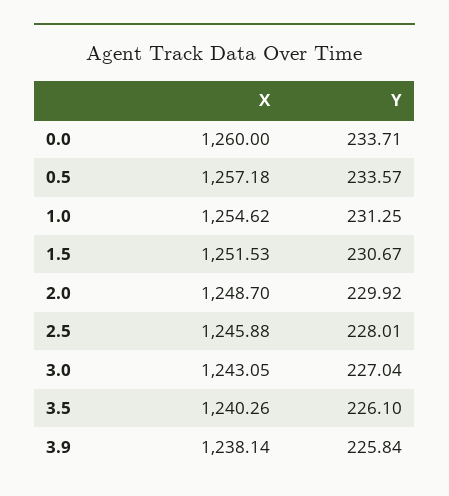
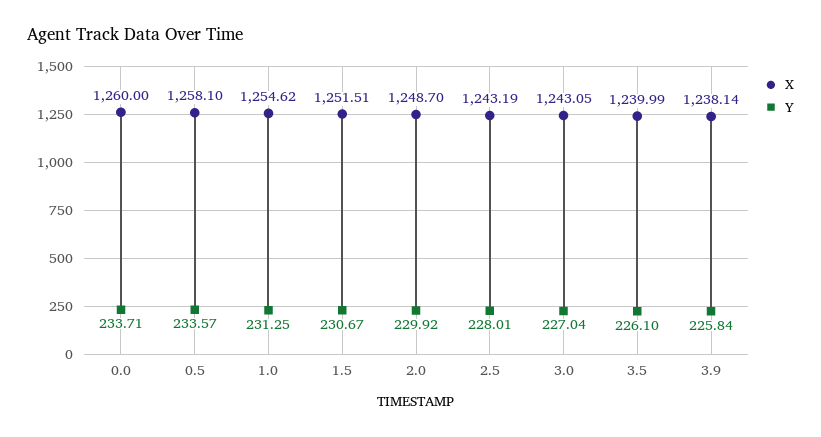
X, 0.5: 1257.18 -> 1258.1
X, 1.5: 1251.53 -> 1251.51
X, 2.5: 1245.88 -> 1243.19
X, 3.5: 1240.26 -> 1239.99

